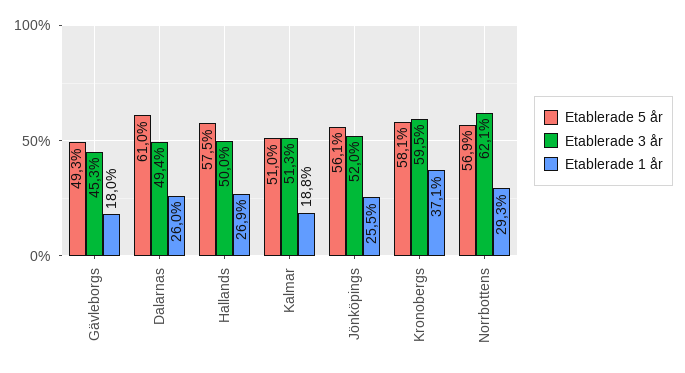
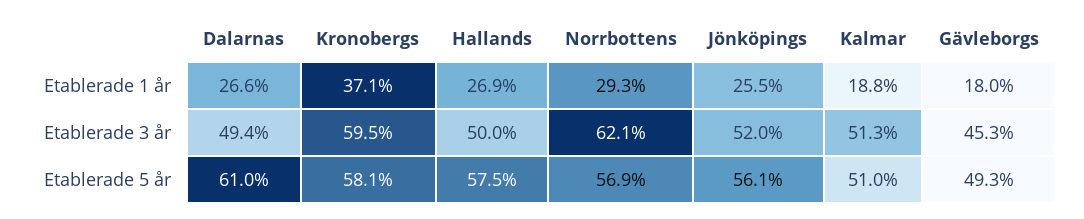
Etablerade 1 år, Dalarnas: 26 -> 26.6

